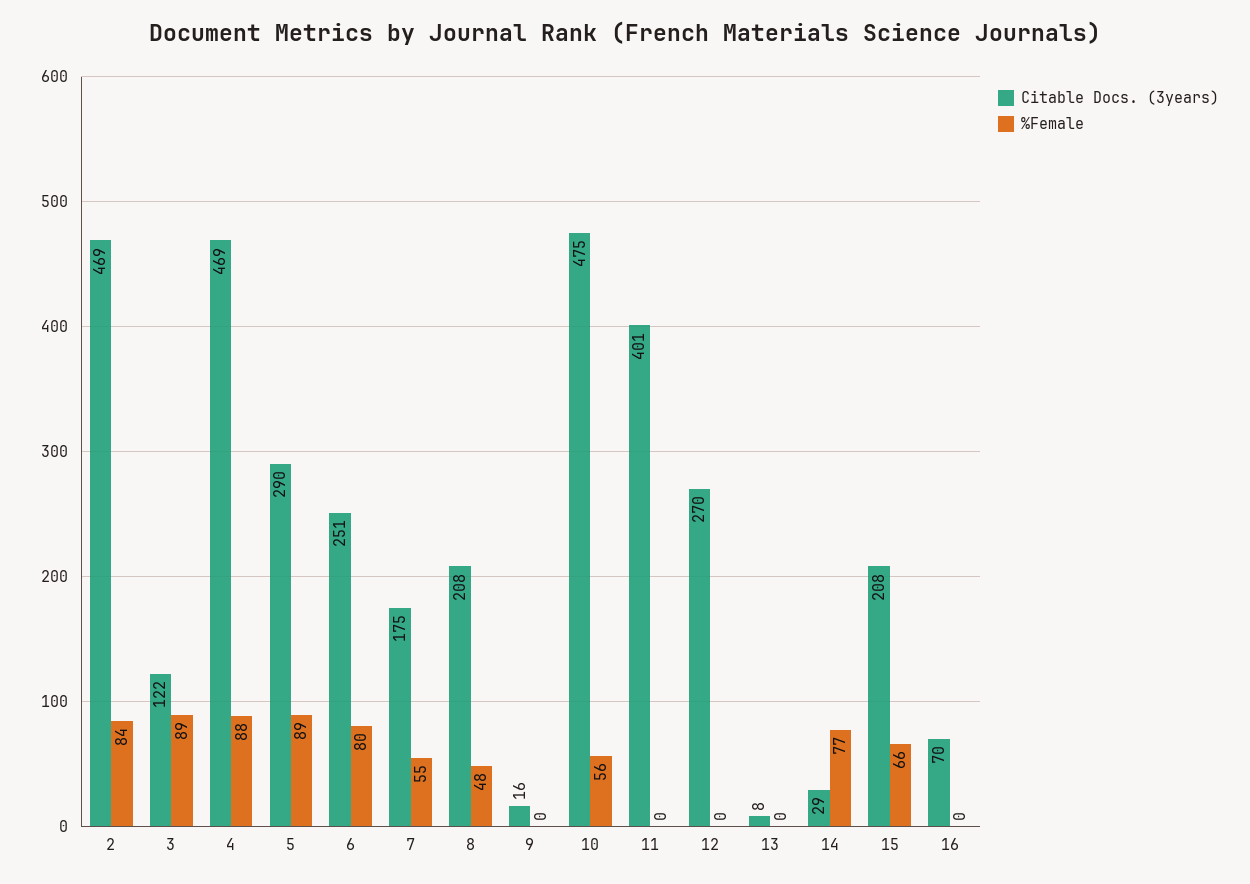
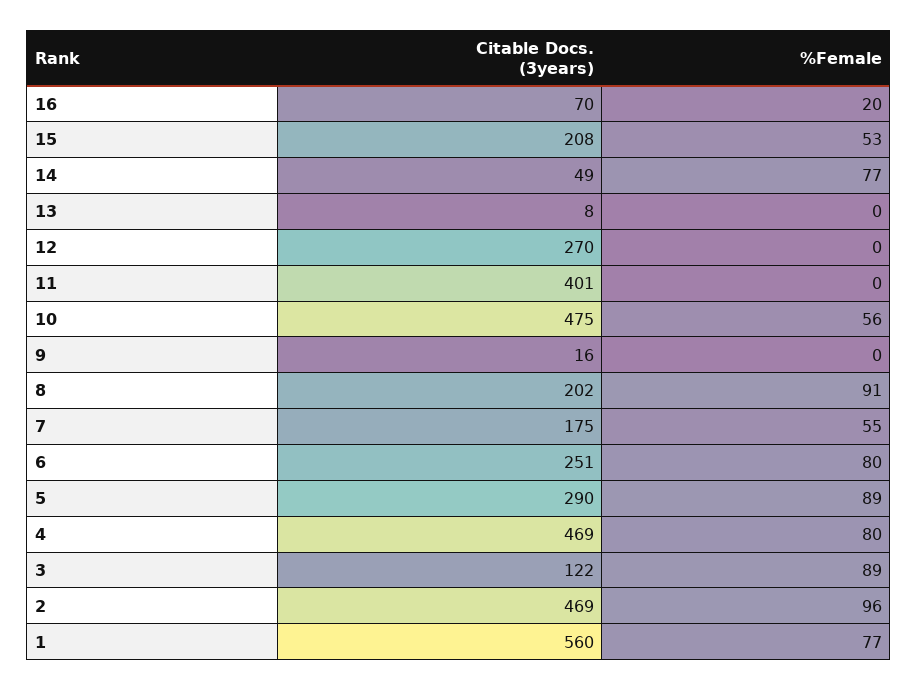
%Female, 2: 84 -> 96
%Female, 4: 88 -> 80
Citable Docs. (3years), 8: 208 -> 202
%Female, 8: 48 -> 91
Citable Docs. (3years), 14: 29 -> 49
%Female, 15: 66 -> 53
%Female, 16: 0 -> 20
Citable Docs. (3years), 1: none -> 560
%Female, 1: none -> 77

